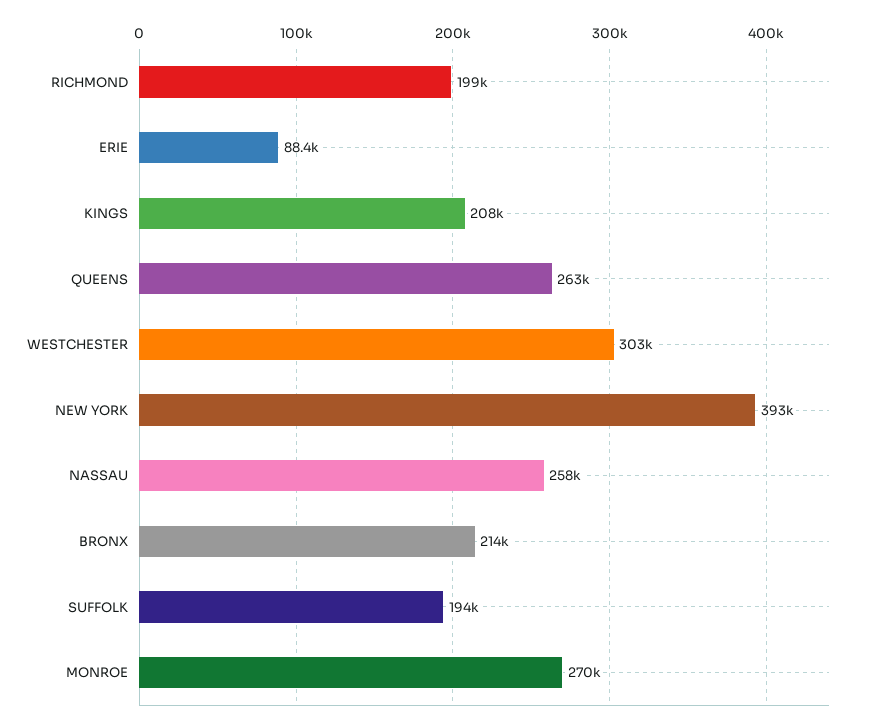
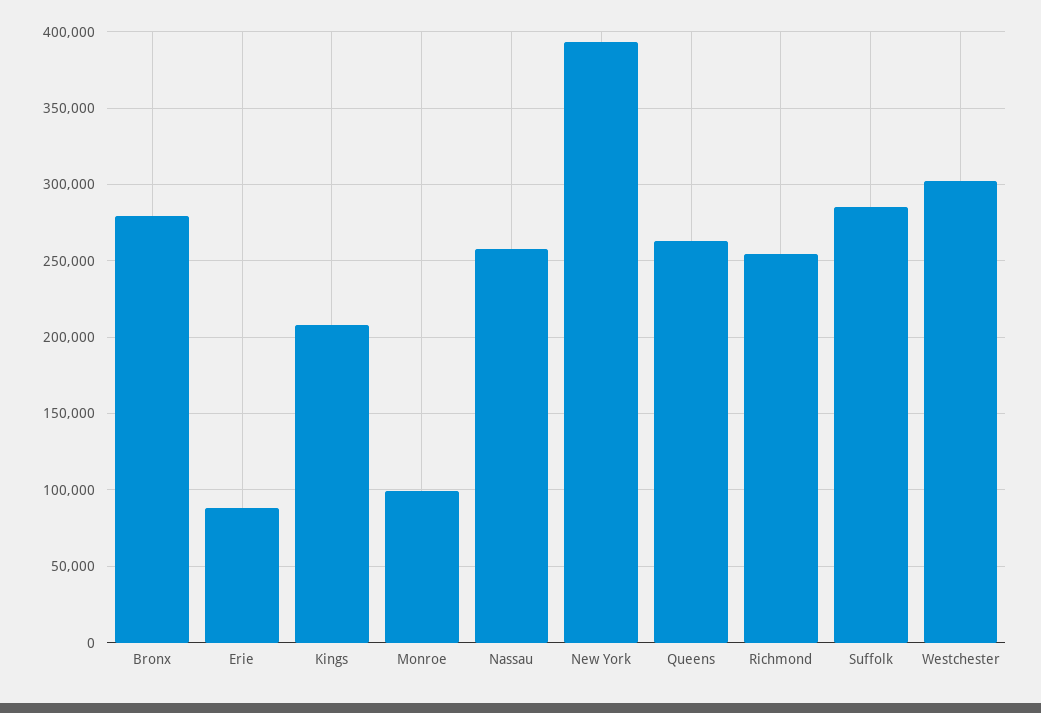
RICHMOND: 199000 -> 255000
BRONX: 214000 -> 280000
SUFFOLK: 194000 -> 285000
MONROE: 270000 -> 100000

